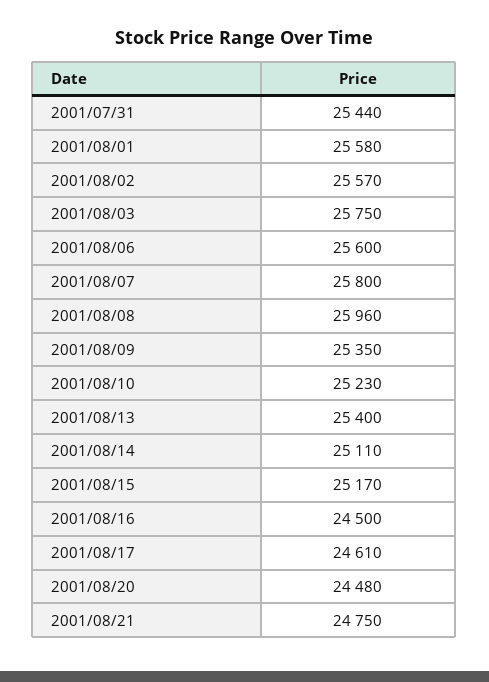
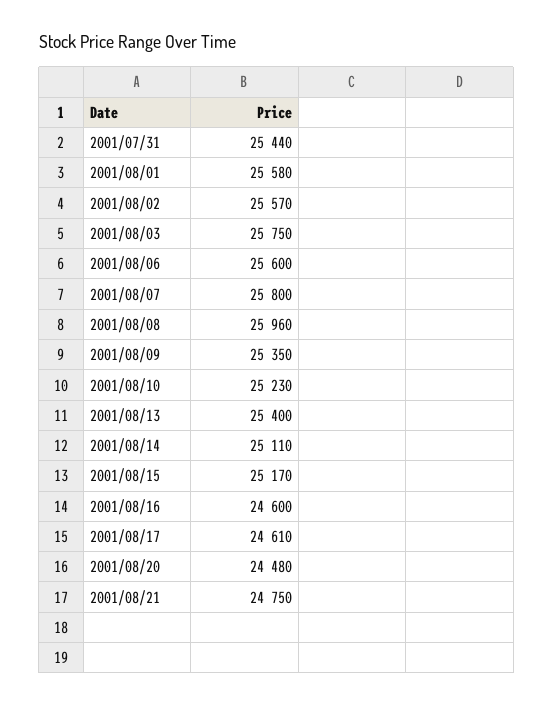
2001/08/16: 24500 -> 24600

